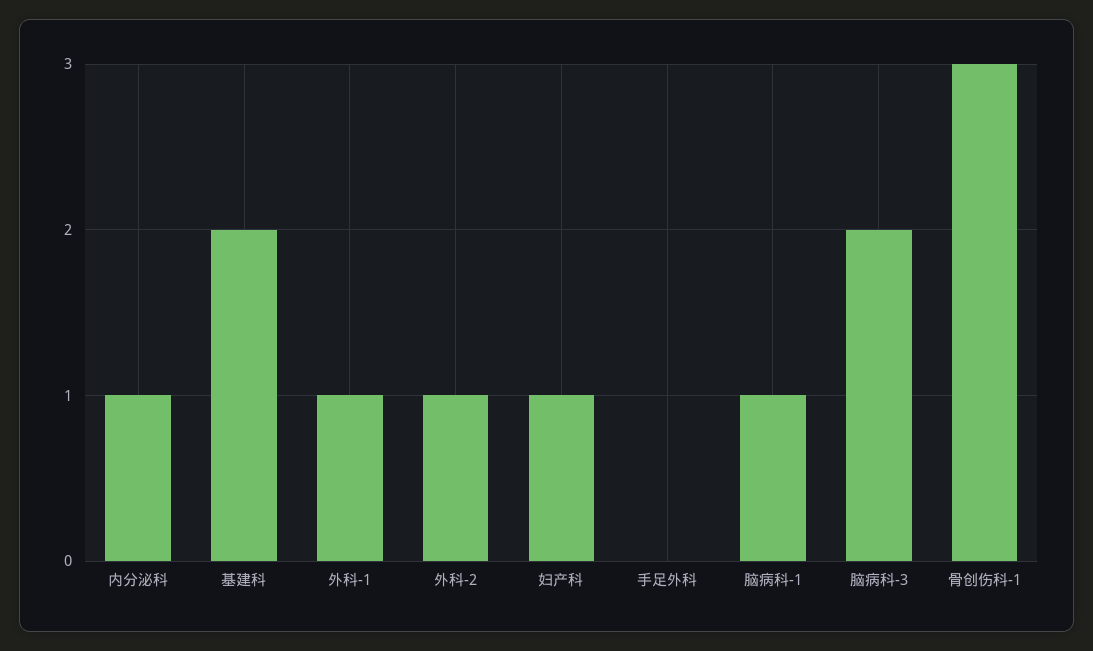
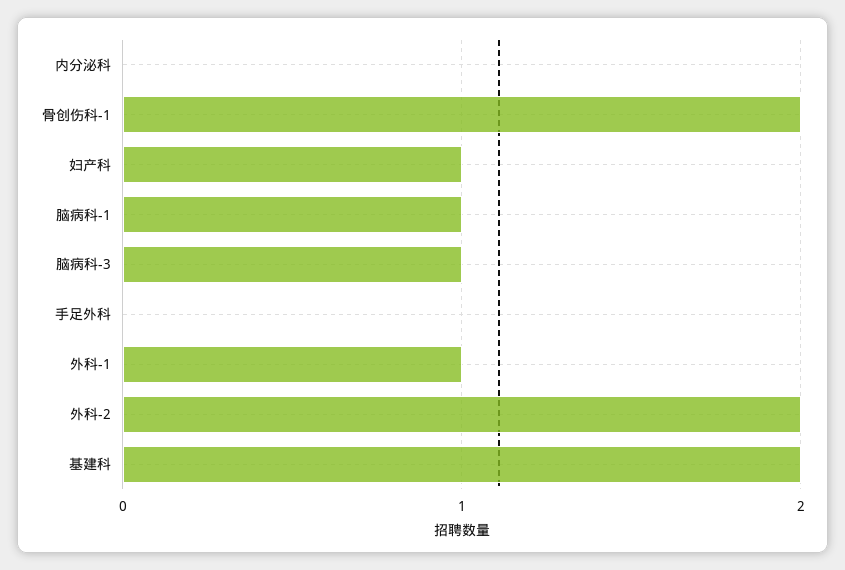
内分泌科: 1 -> 0
外科-2: 1 -> 2
脑病科-3: 2 -> 1
骨创伤科-1: 3 -> 2

